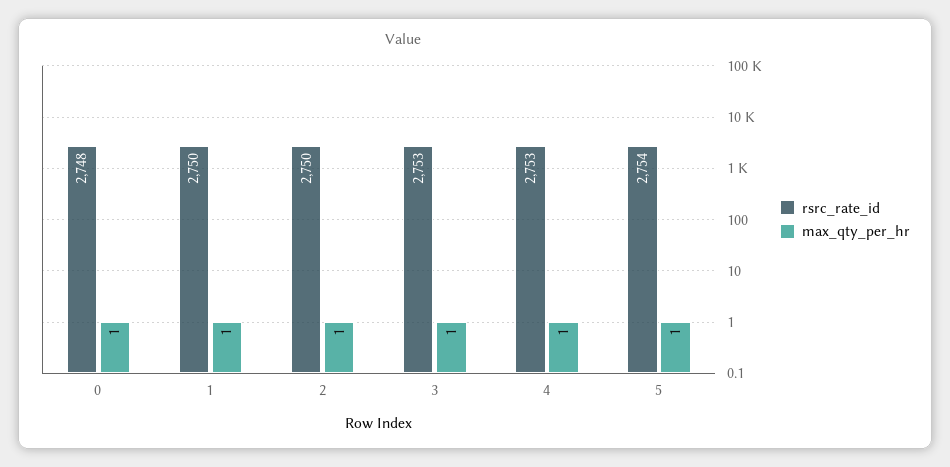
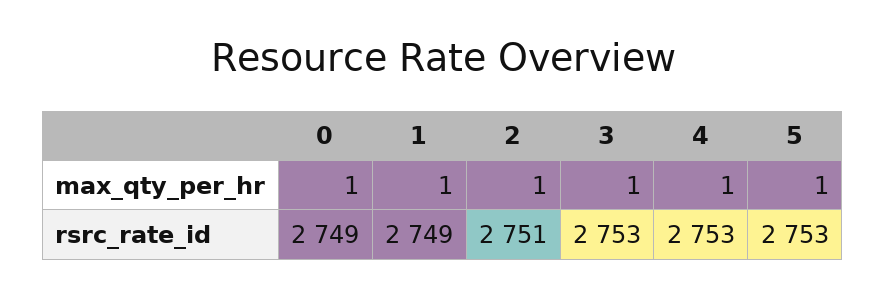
rsrc_rate_id, 0: 2748 -> 2749
rsrc_rate_id, 1: 2750 -> 2749
rsrc_rate_id, 2: 2750 -> 2751
rsrc_rate_id, 5: 2754 -> 2753

